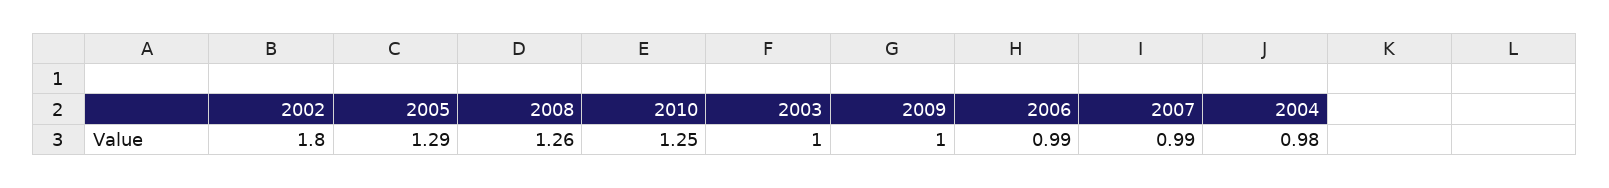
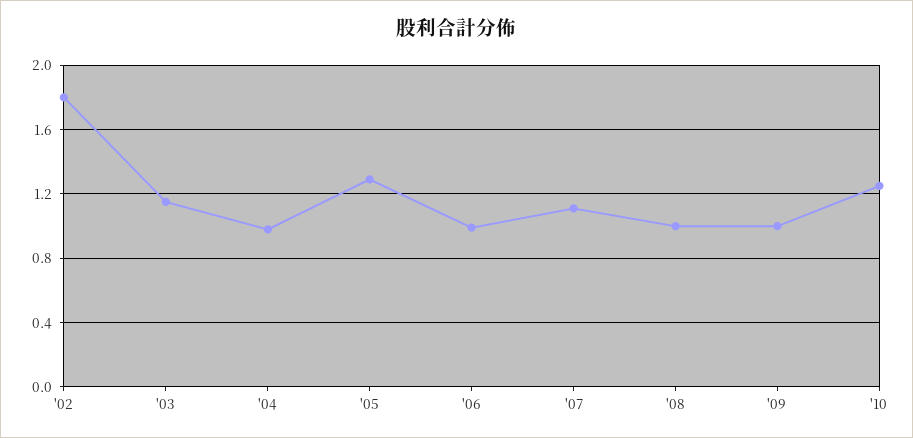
2008: 1.26 -> 1
2003: 1 -> 1.15
2007: 0.99 -> 1.1

